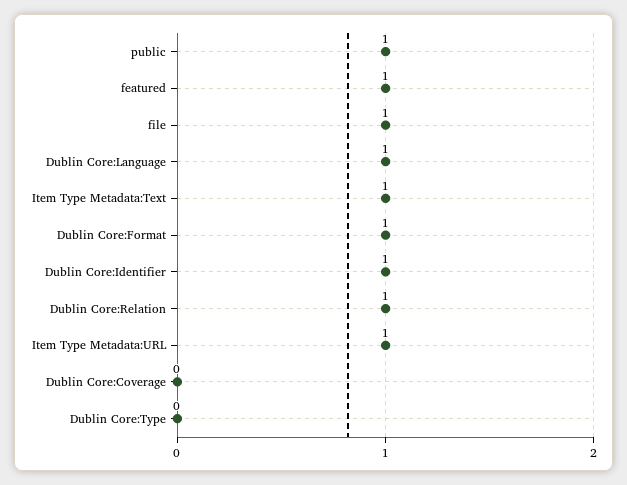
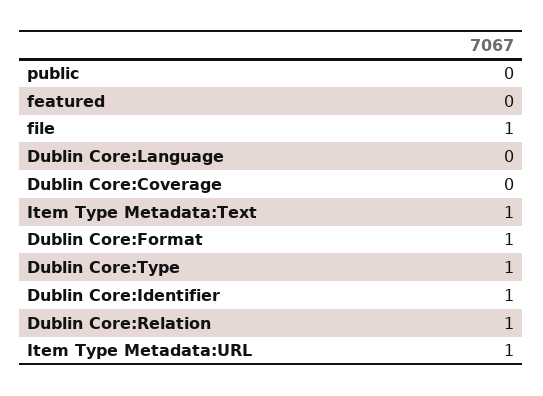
public: 1 -> 0
featured: 1 -> 0
Dublin Core:Language: 1 -> 0
Dublin Core:Type: 0 -> 1

